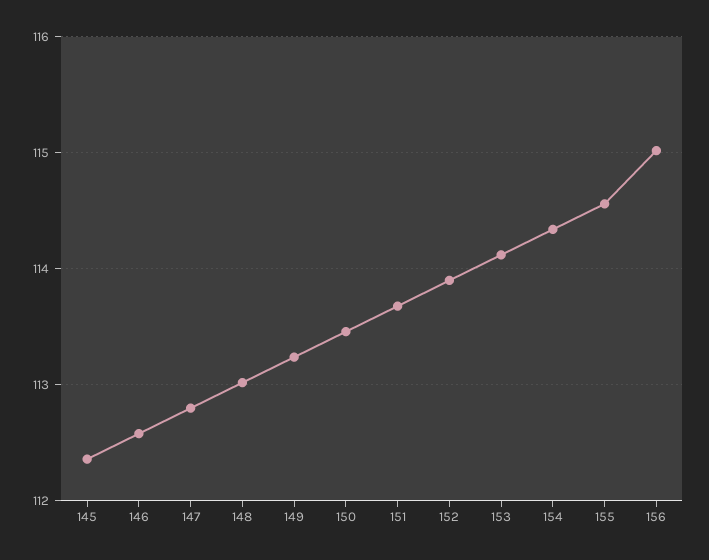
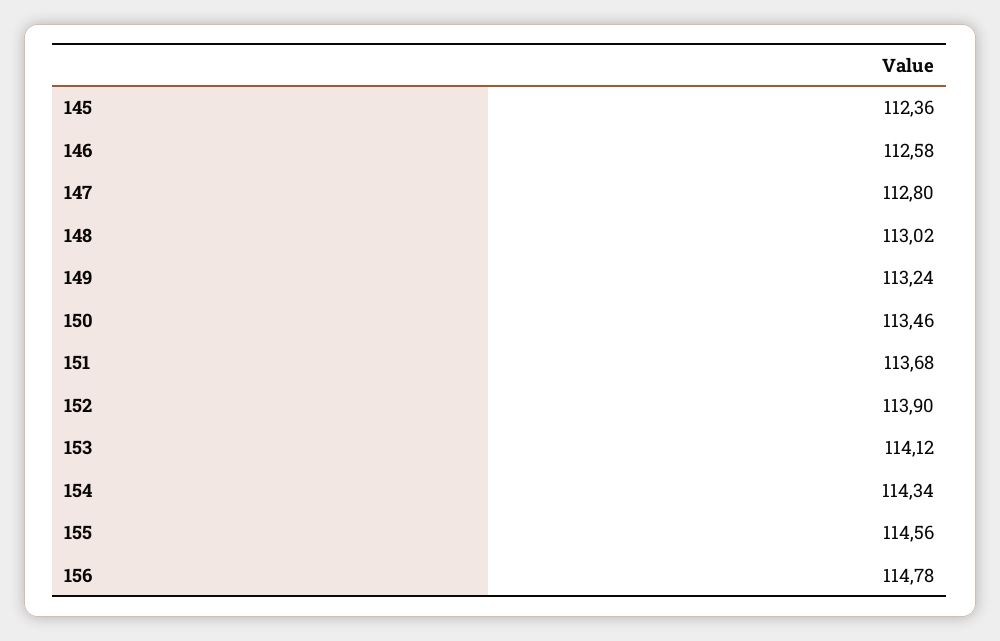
156: 115 -> 114.78

